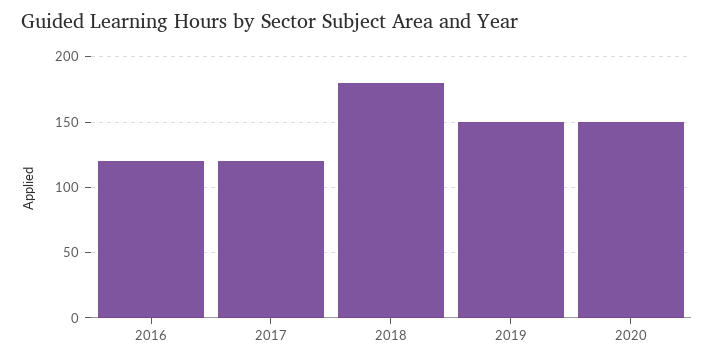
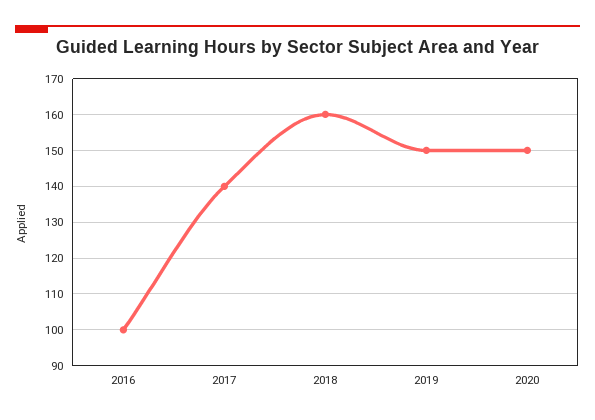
2016: 120 -> 100
2017: 120 -> 140
2018: 180 -> 160

